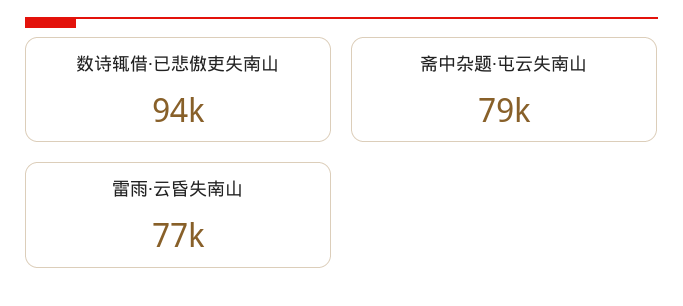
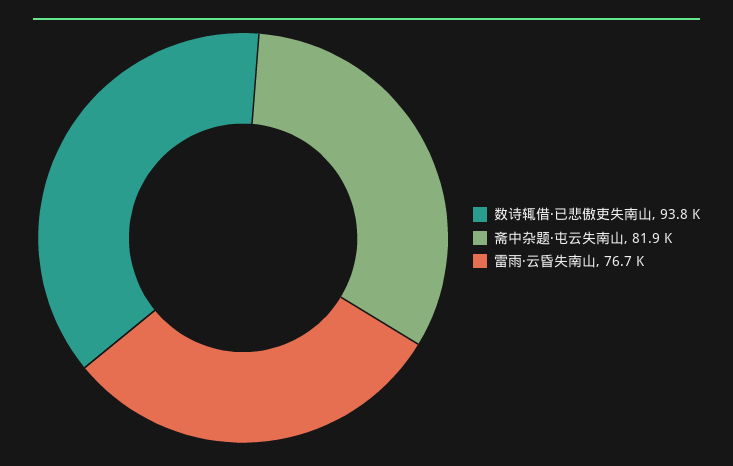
斋中杂题·屯云失南山: 79000 -> 81900

